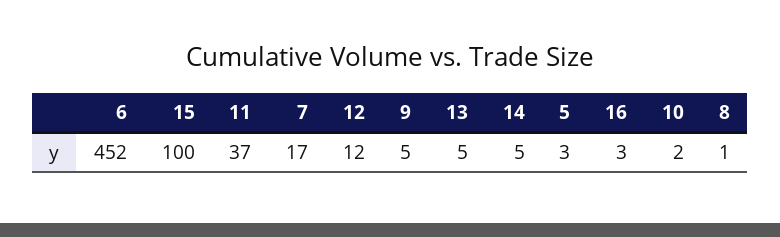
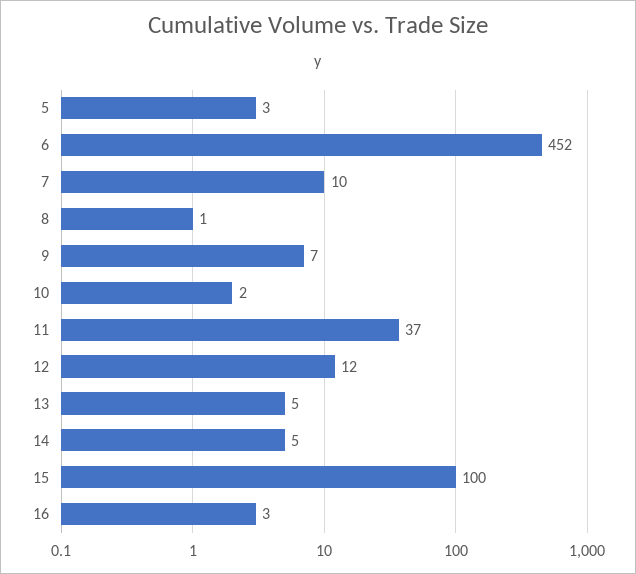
7: 17 -> 10
9: 5 -> 7

